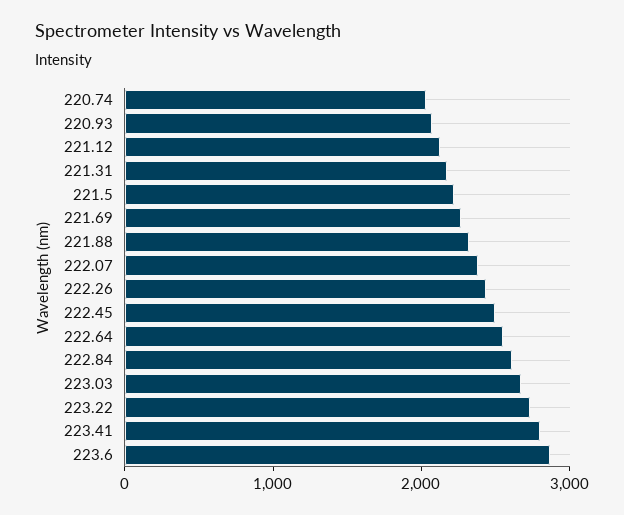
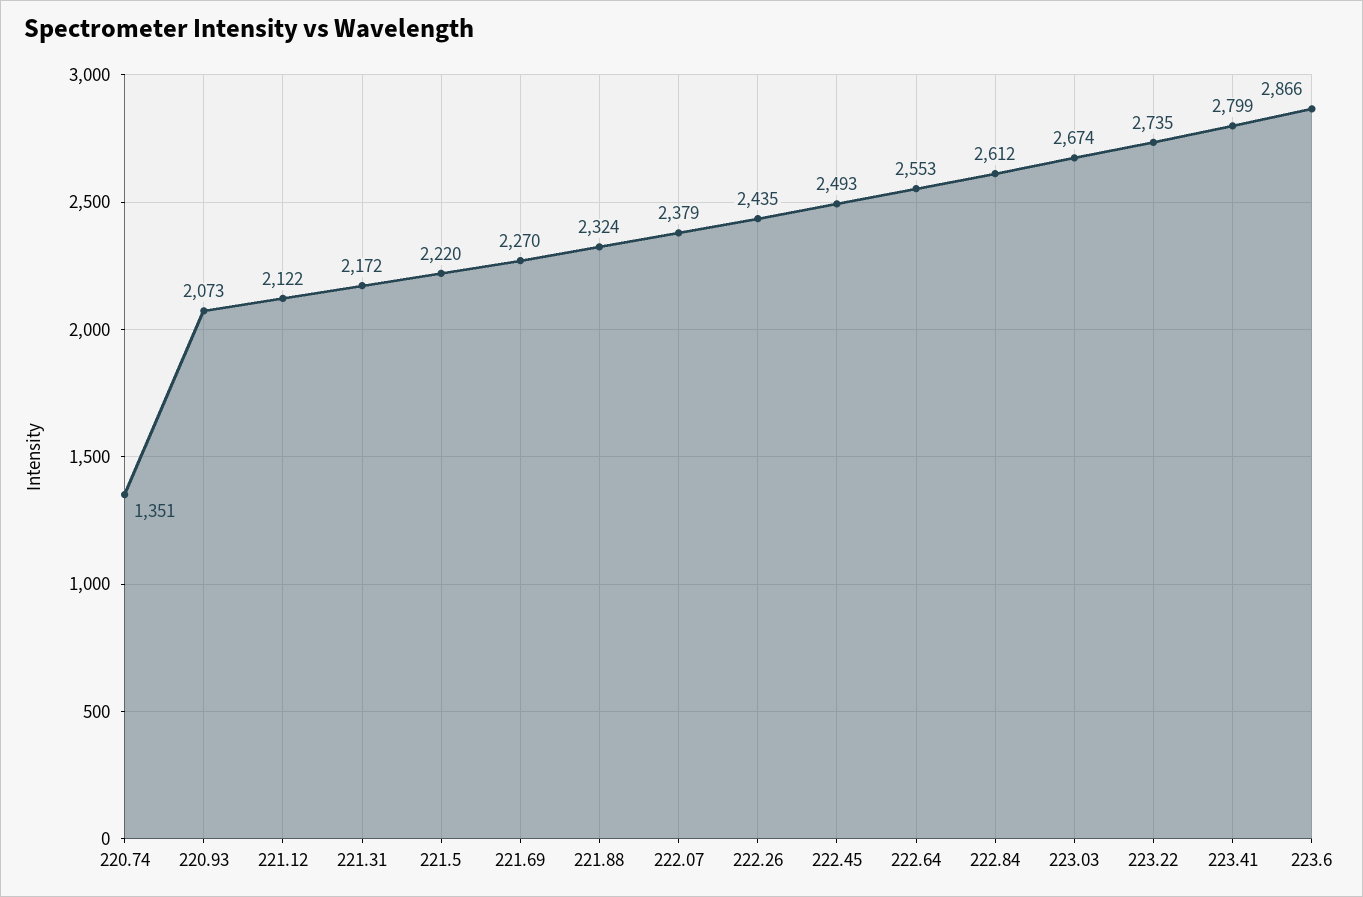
220.74: 2000 -> 1351

